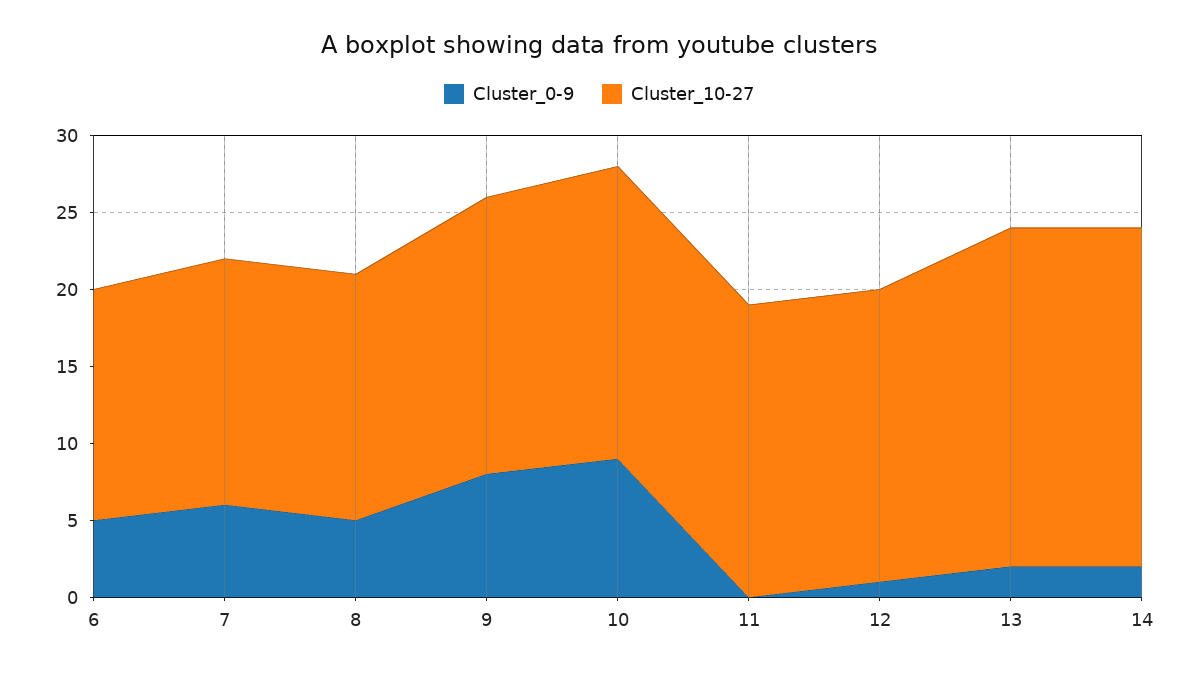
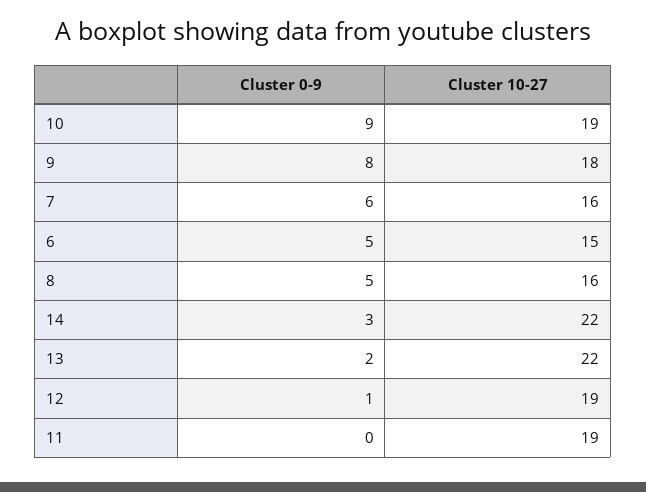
Cluster_0-9, 14: 2 -> 3

